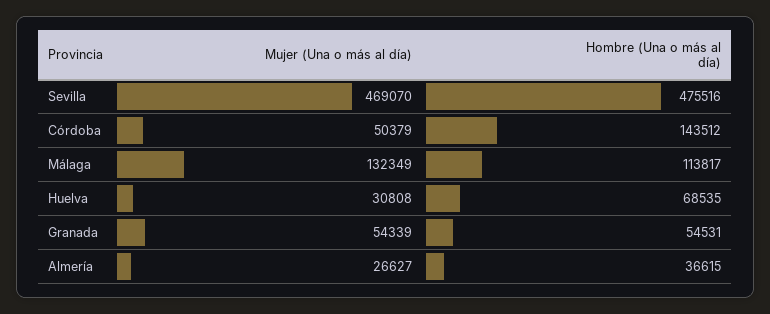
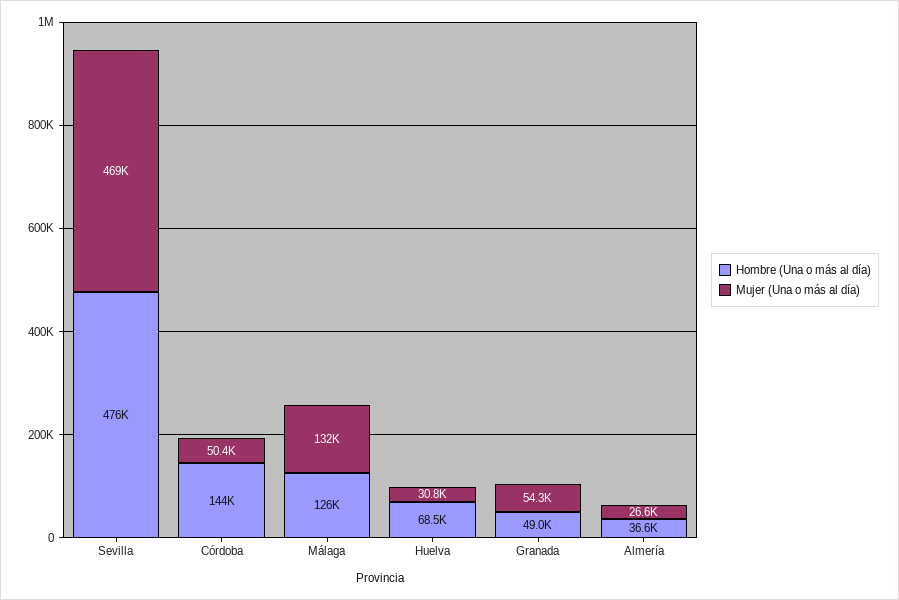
Hombre (Una o más al día), Málaga: 113817 -> 126000
Hombre (Una o más al día), Granada: 54531 -> 49000

